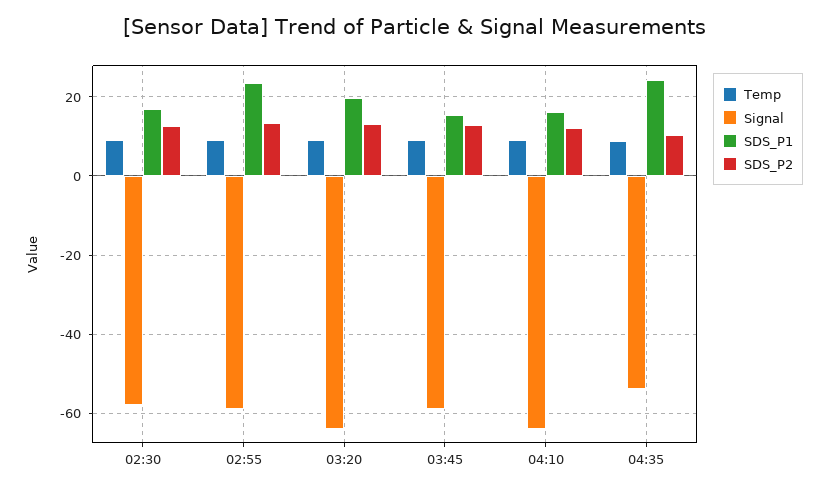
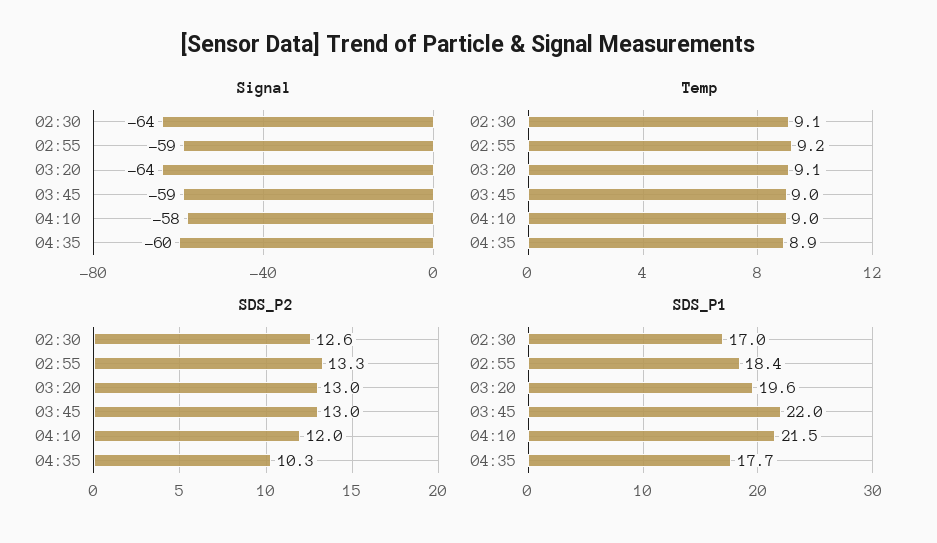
Signal, 02:30: -58 -> -64
SDS_P1, 02:55: 24 -> 18.4
SDS_P1, 03:45: 16 -> 22
Signal, 04:10: -64 -> -58
SDS_P1, 04:10: 16 -> 21.5
Signal, 04:35: -54 -> -60
SDS_P1, 04:35: 24 -> 17.7

